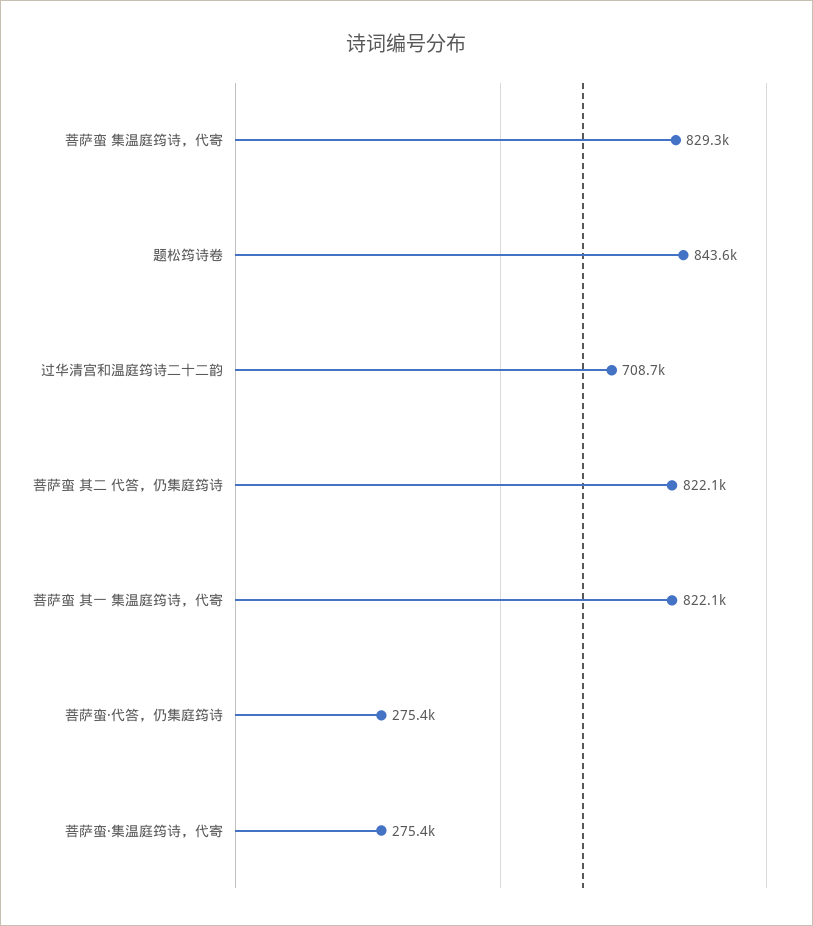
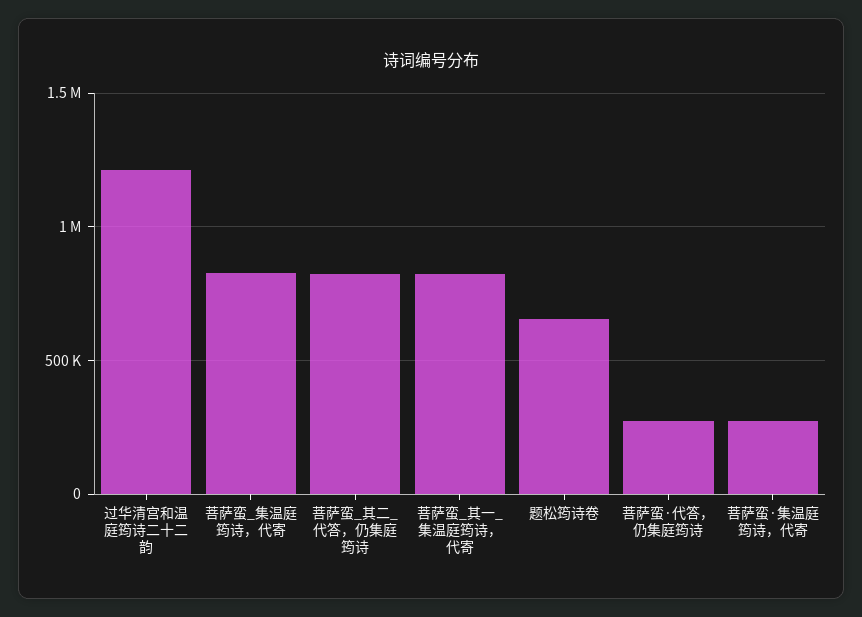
题松筠诗卷: 843600 -> 650000
过华清宫和温庭筠诗二十二韵: 708700 -> 1200000

